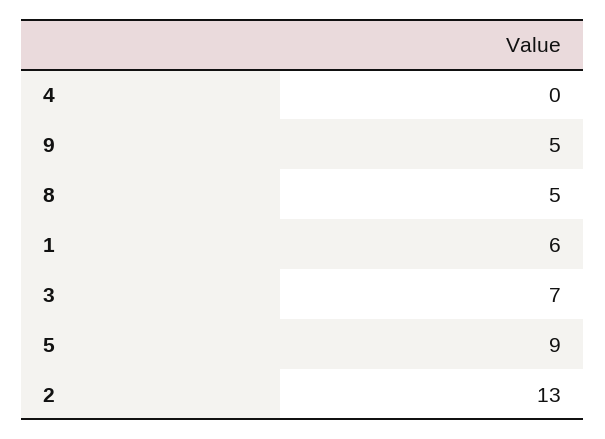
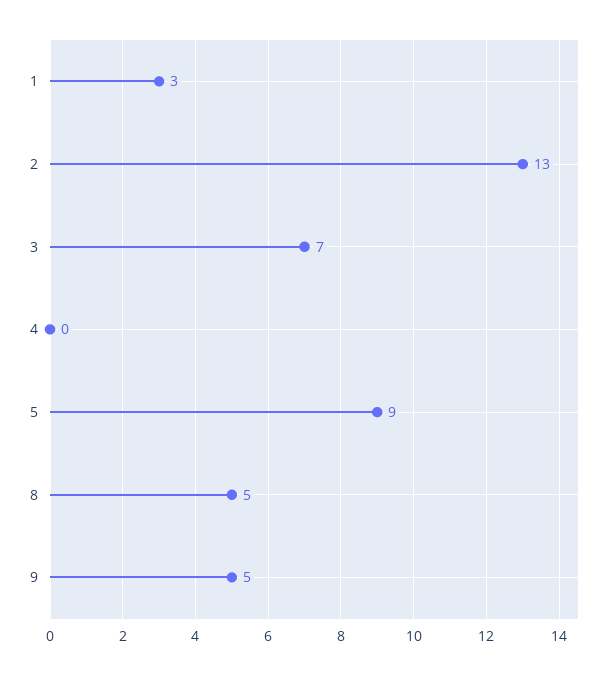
1: 6 -> 3

